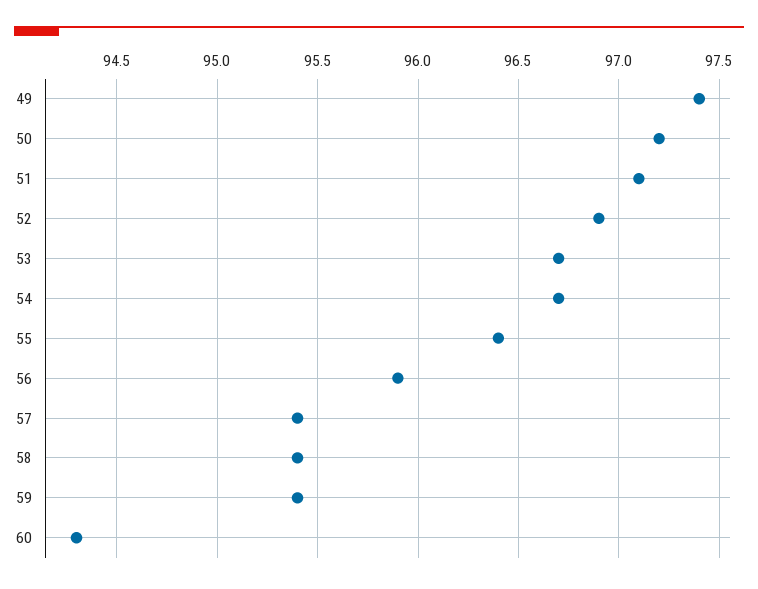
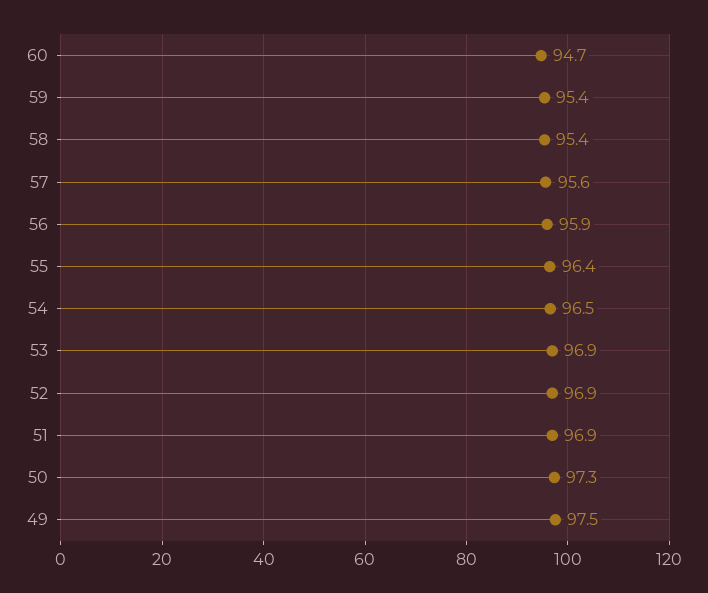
49: 97.4 -> 97.5
50: 97.2 -> 97.3
51: 97.1 -> 96.9
53: 96.7 -> 96.9
54: 96.7 -> 96.5
57: 95.4 -> 95.6
60: 94.3 -> 94.7

